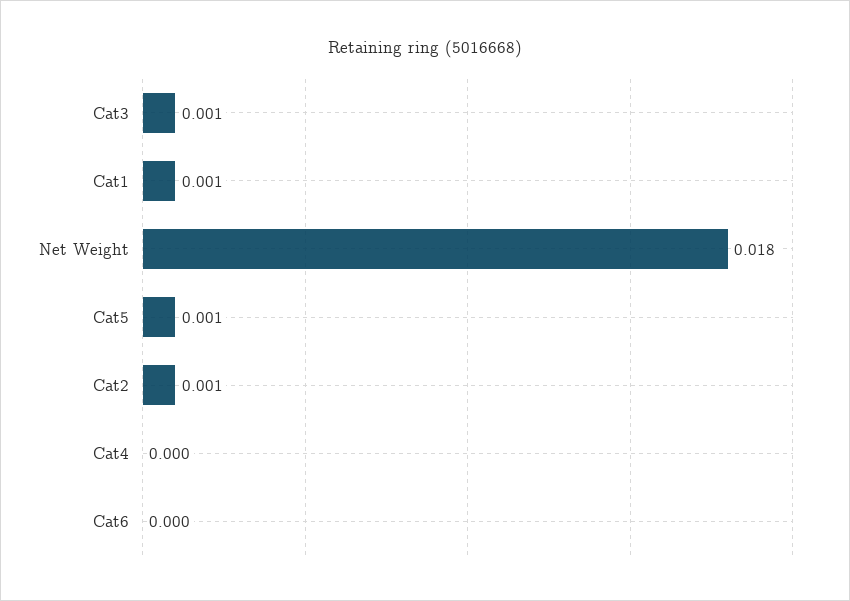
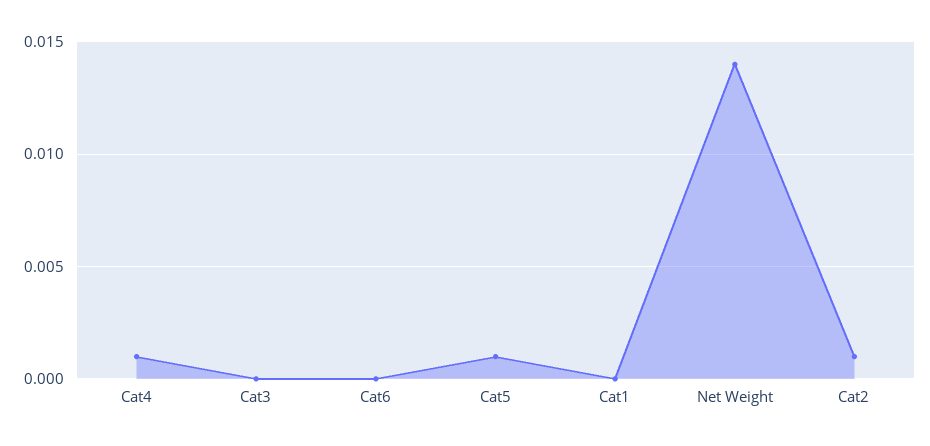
Cat3: 0.001 -> 0
Cat1: 0.001 -> 0
Net Weight: 0.018 -> 0.014
Cat4: 0 -> 0.001

